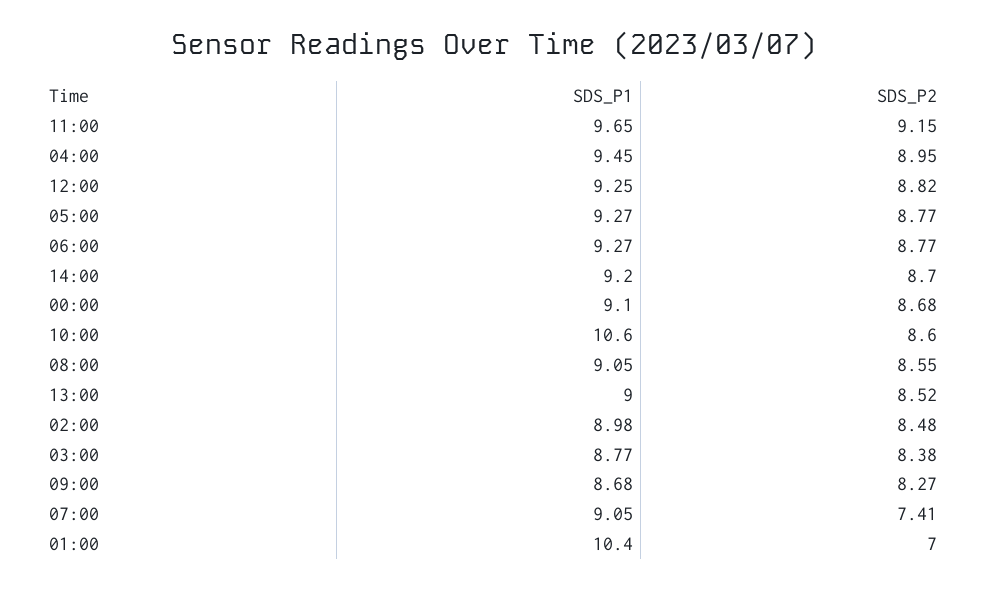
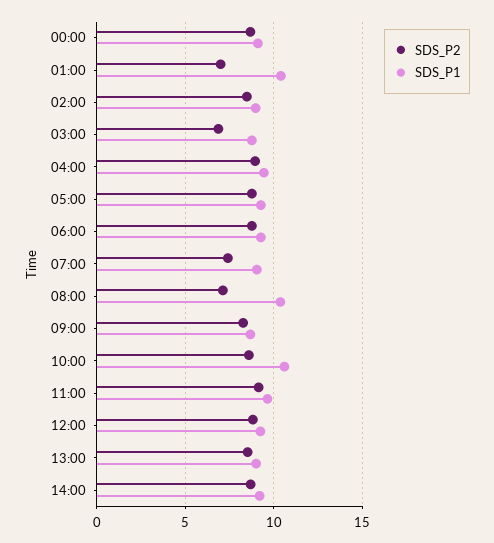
SDS_P1, 08:00: 9.05 -> 10.5
SDS_P2, 08:00: 8.55 -> 7
SDS_P2, 03:00: 8.38 -> 7

